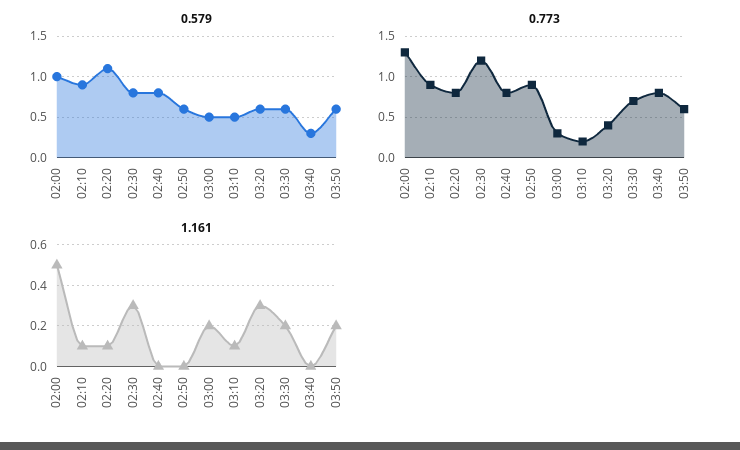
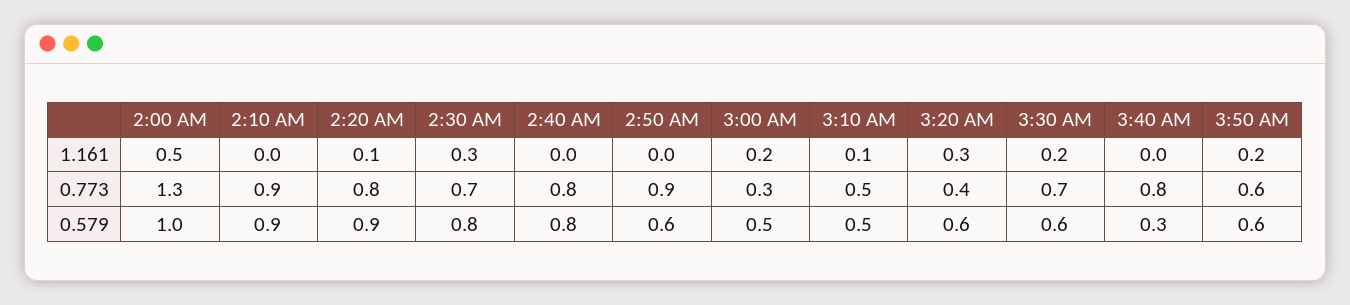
0.579, 02:20: 1.1 -> 0.9
0.773, 02:30: 1.2 -> 0.7
0.773, 03:10: 0.2 -> 0.5
1.161, 02:10: 0.1 -> 0

